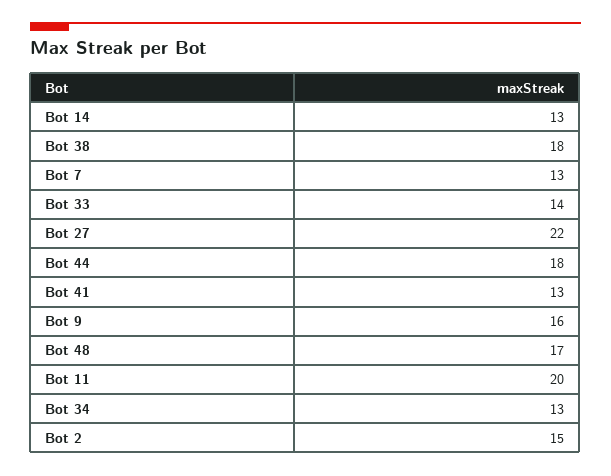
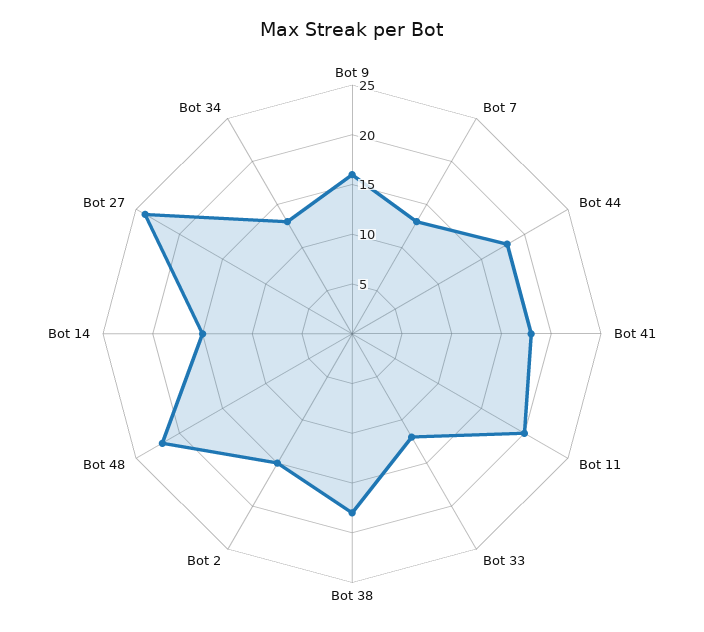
Bot 14: 13 -> 15
Bot 33: 14 -> 12
Bot 27: 22 -> 24
Bot 41: 13 -> 18
Bot 48: 17 -> 22

